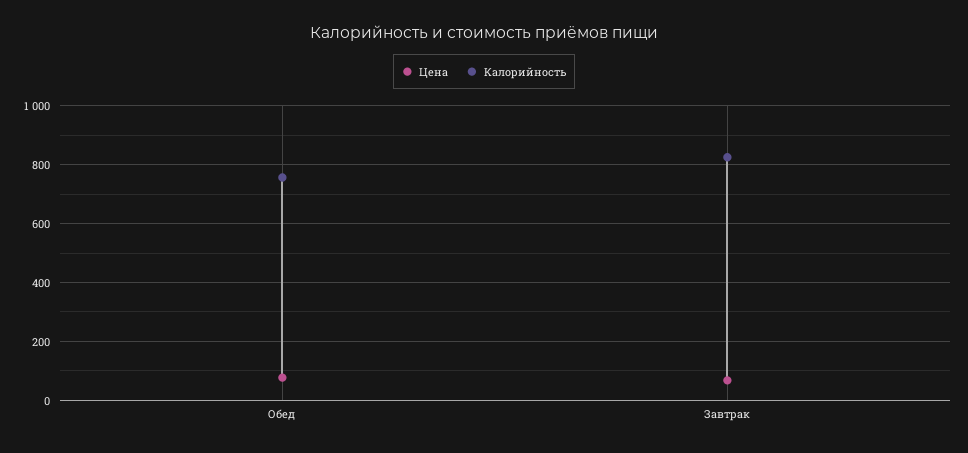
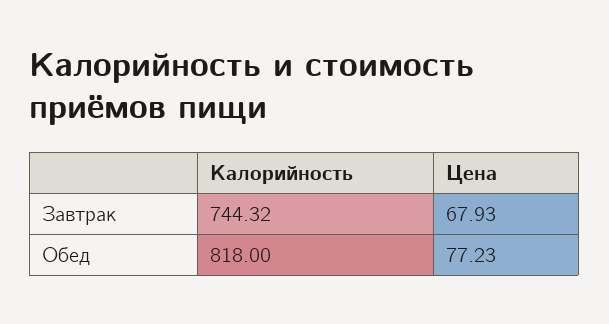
Калорийность, Обед: 750 -> 818
Калорийность, Завтрак: 825 -> 744.32

